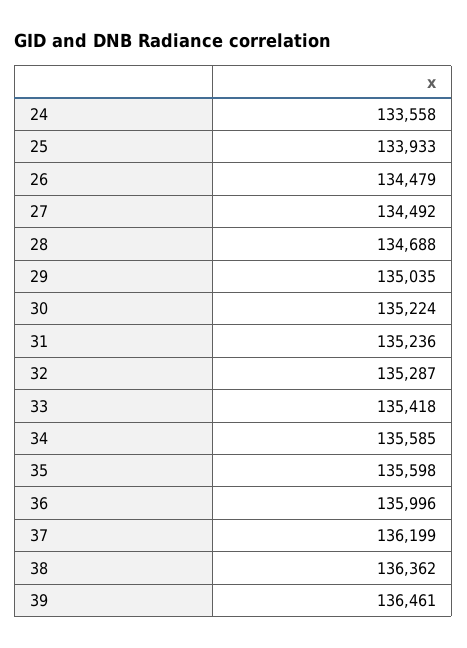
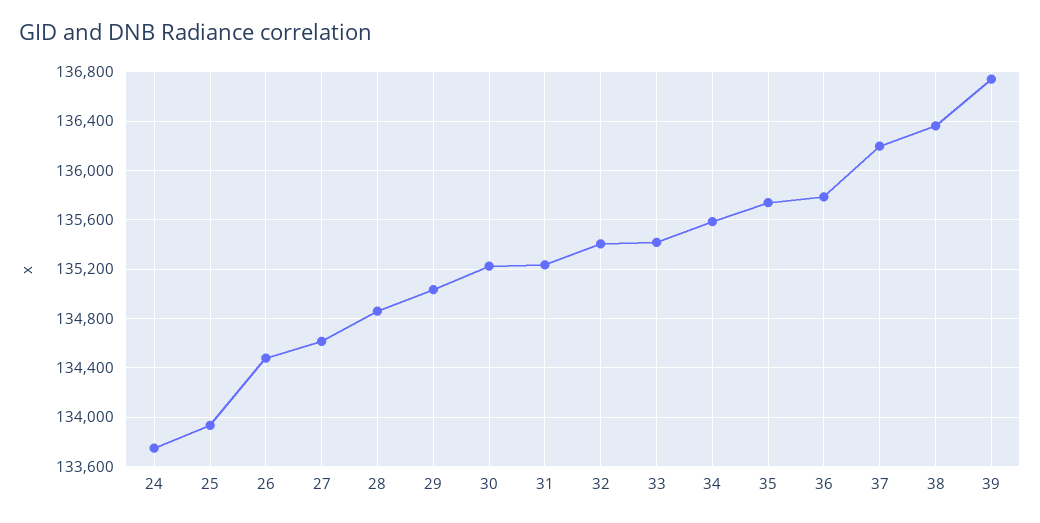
24: 133558 -> 133750
27: 134492 -> 134600
28: 134688 -> 134850
32: 135287 -> 135400
35: 135598 -> 135750
36: 135996 -> 135800
39: 136461 -> 136750

